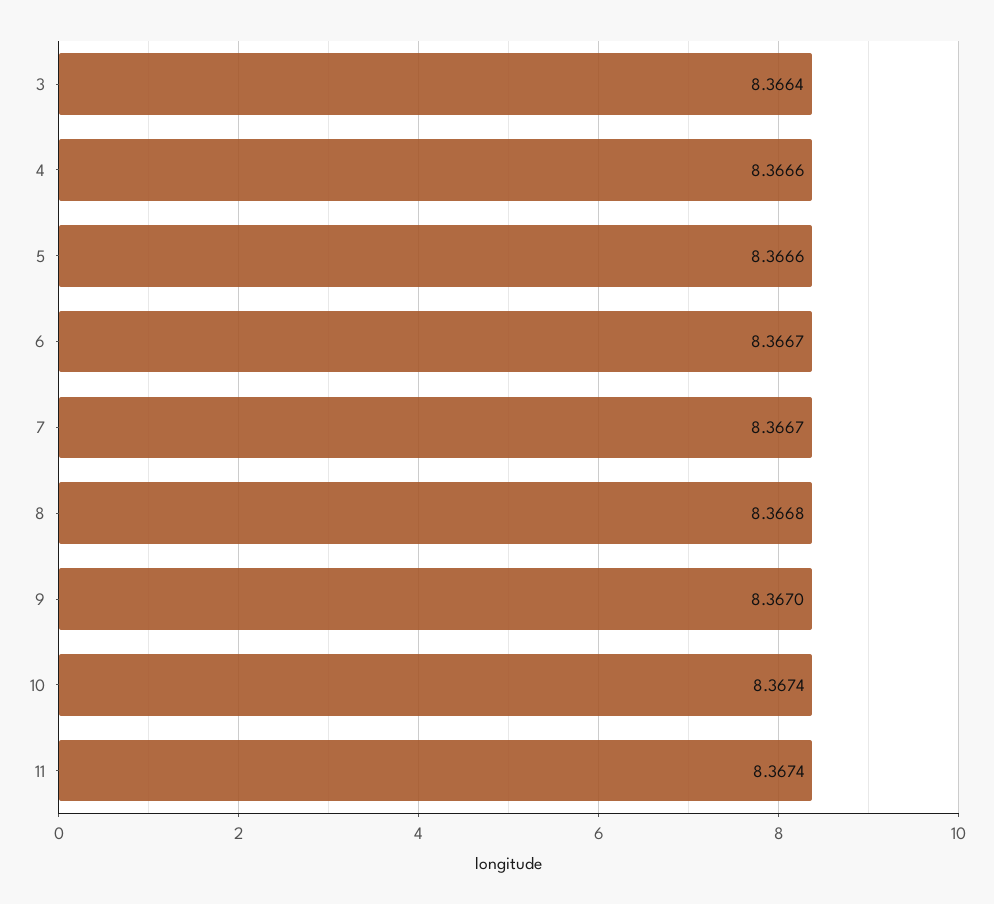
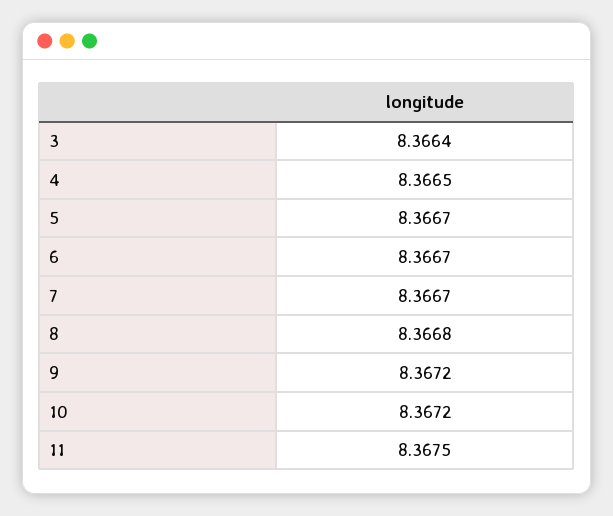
4: 8.3666 -> 8.3665
5: 8.3666 -> 8.3667
9: 8.367 -> 8.3672
10: 8.3674 -> 8.3672
11: 8.3674 -> 8.3675

